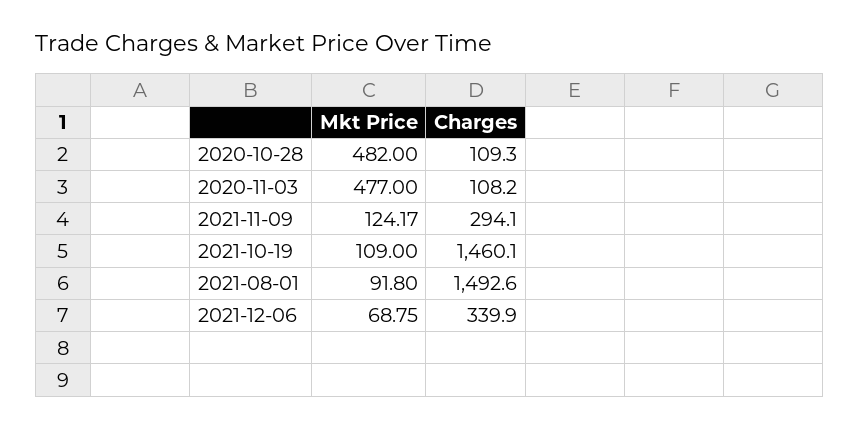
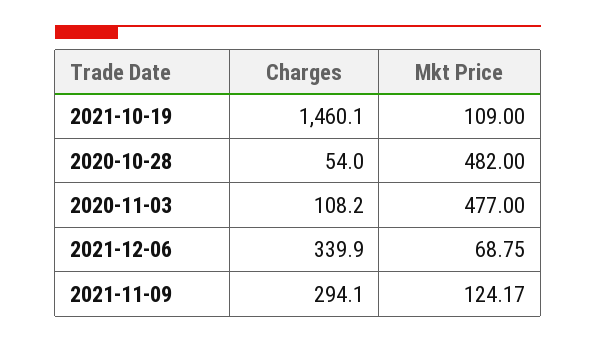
Charges, 2020-10-28: 109.3 -> 54
Mkt Price, 2021-08-01: 91.8 -> none
Charges, 2021-08-01: 1492.6 -> none

